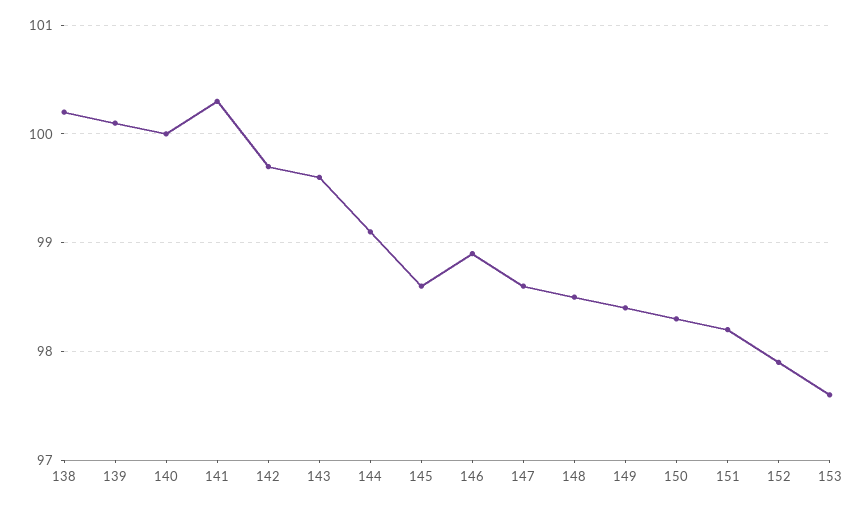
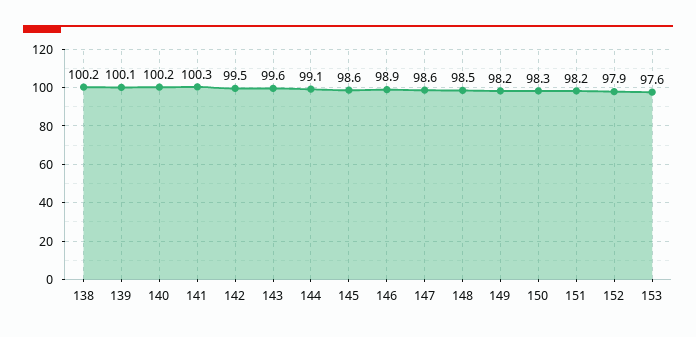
140: 100 -> 100.2
142: 99.7 -> 99.5
149: 98.4 -> 98.2

